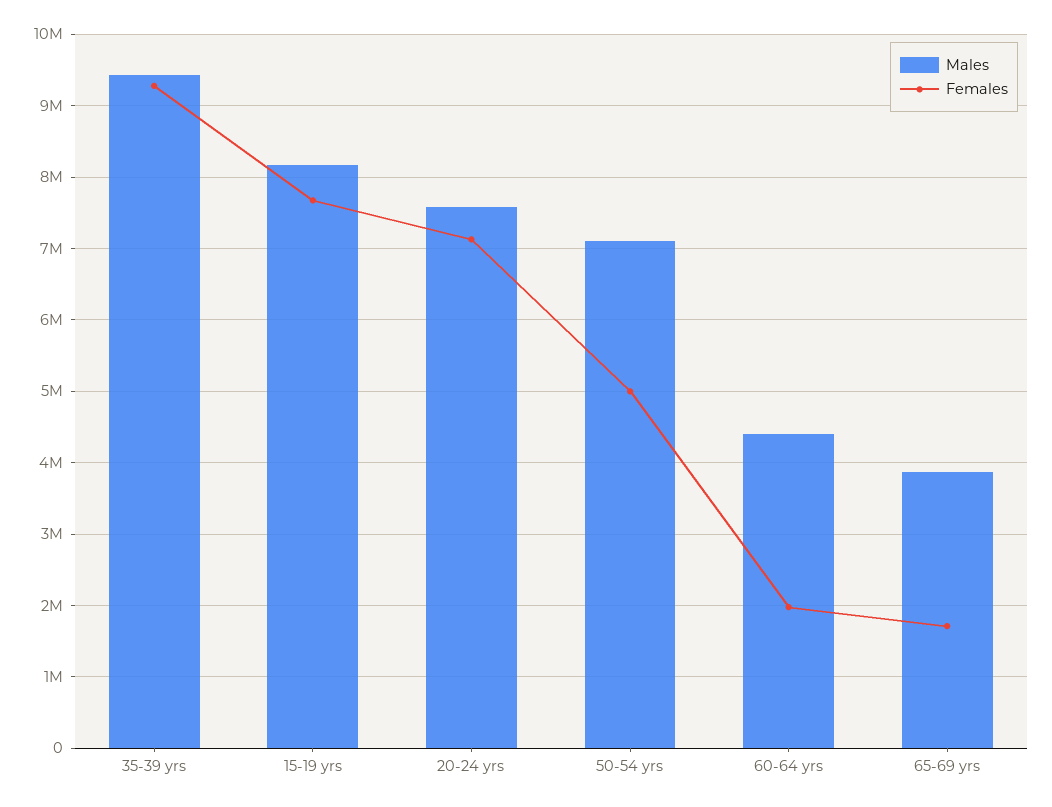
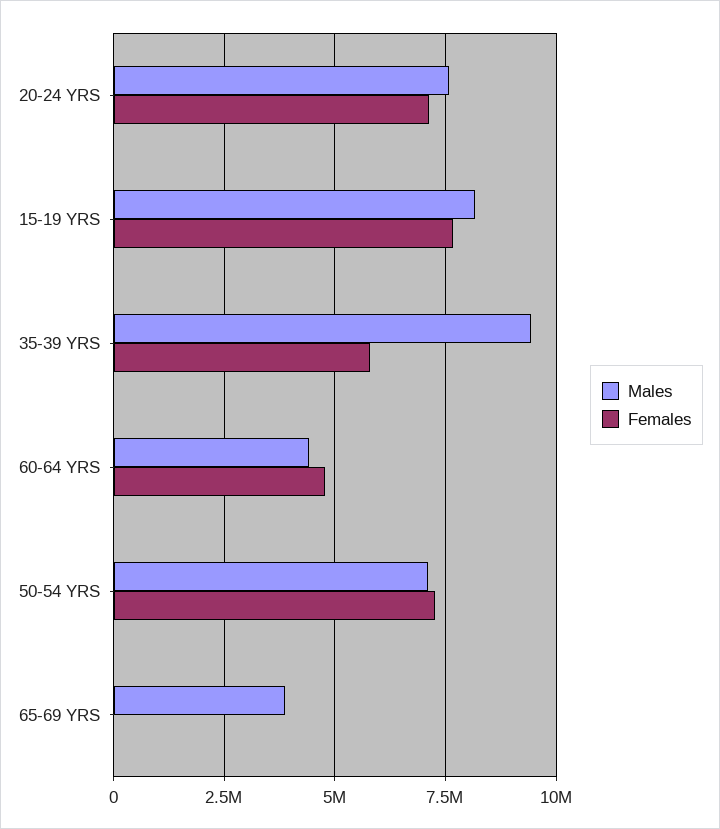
Females, 35-39 yrs: 9300000 -> 5750000
Females, 50-54 yrs: 5000000 -> 7250000
Females, 60-64 yrs: 2000000 -> 4750000
Females, 65-69 yrs: 1700000 -> 0

